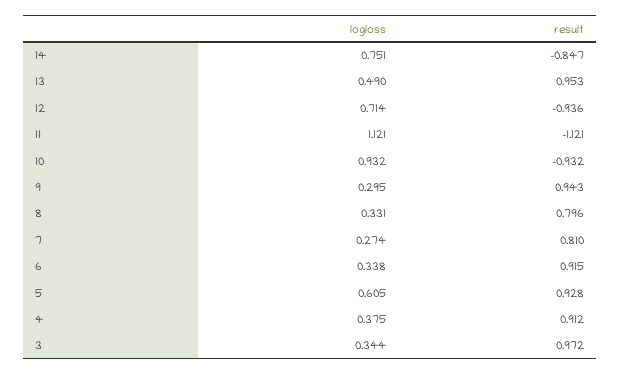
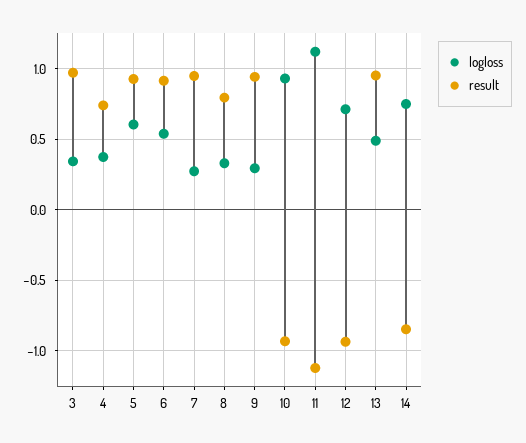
result, 7: 0.81 -> 0.95
logloss, 6: 0.338 -> 0.55
result, 4: 0.912 -> 0.75

